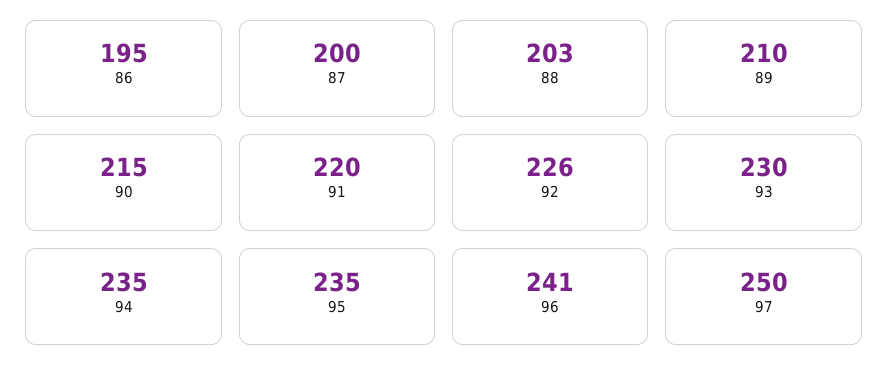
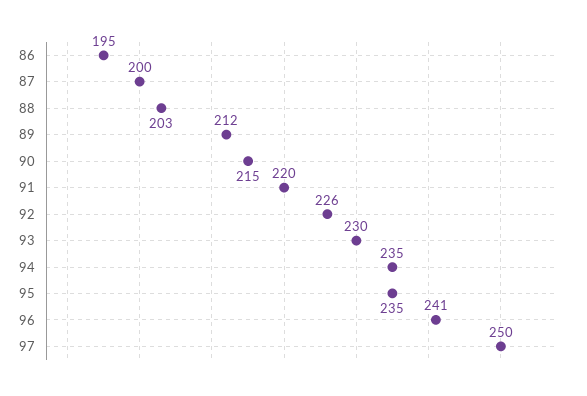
89: 210 -> 212

